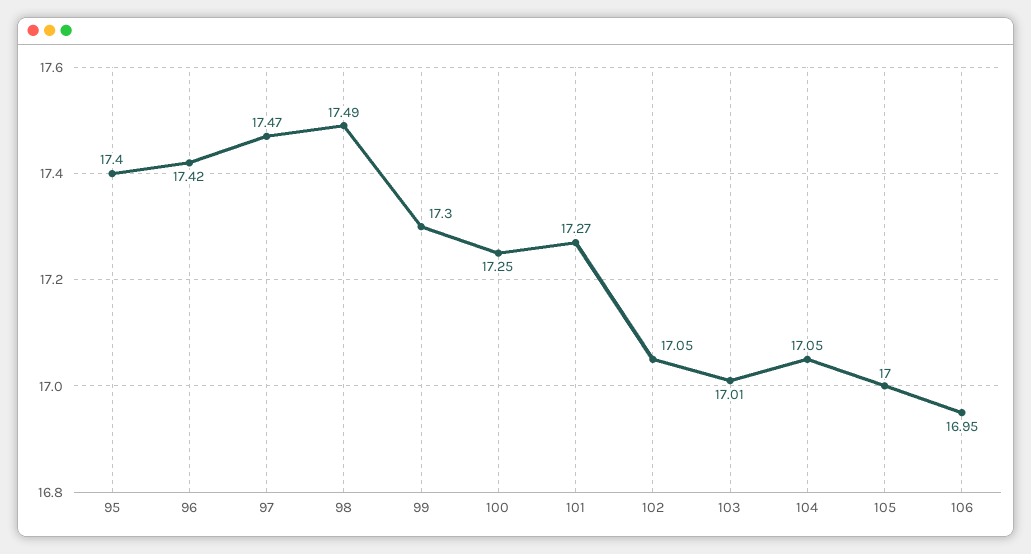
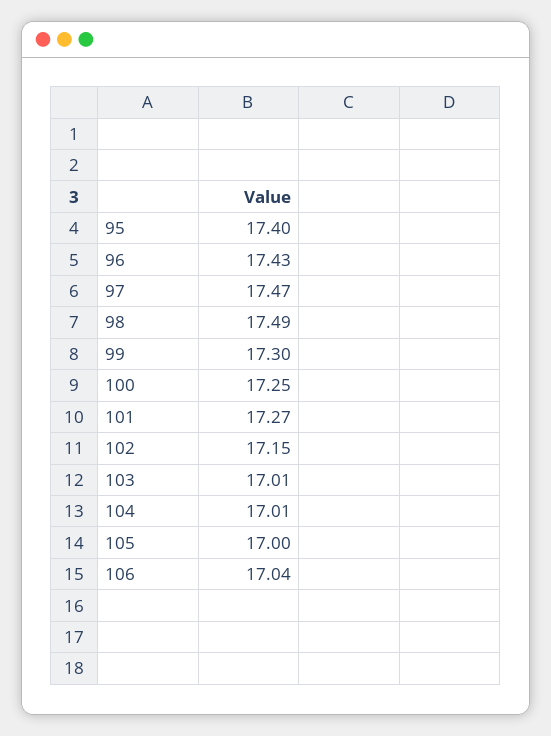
96: 17.42 -> 17.43
102: 17.05 -> 17.15
104: 17.05 -> 17.01
106: 16.95 -> 17.04

